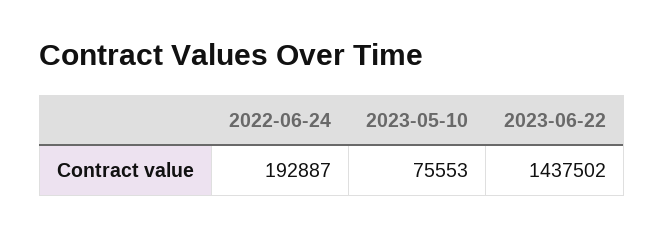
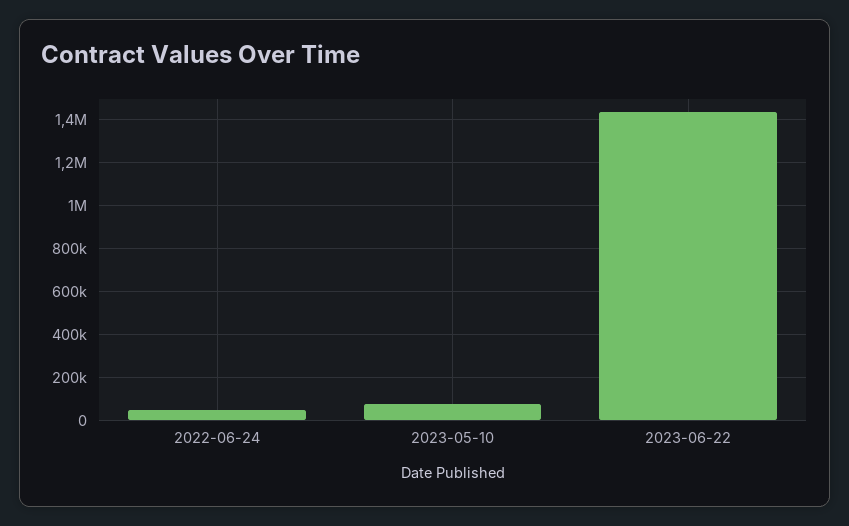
2022-06-24: 192887 -> 50000

